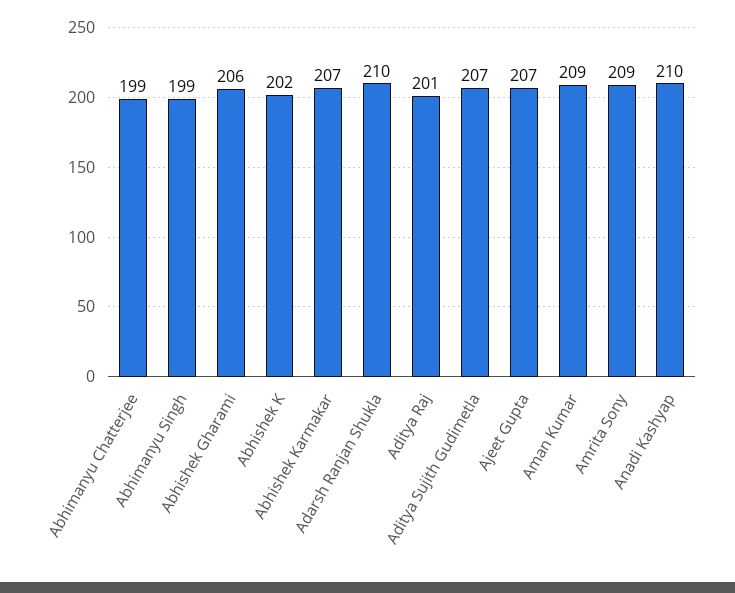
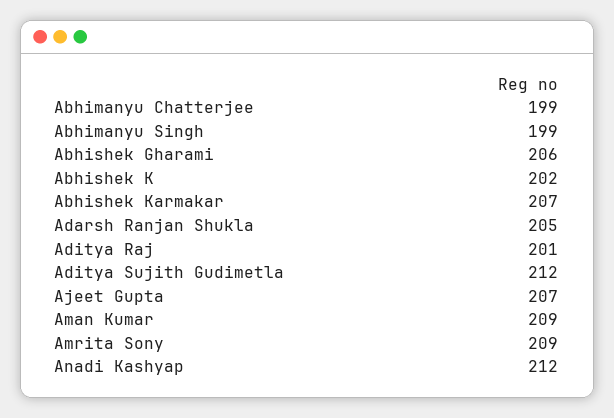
Adarsh Ranjan Shukla: 210 -> 205
Aditya Sujith Gudimetla: 207 -> 212
Anadi Kashyap: 210 -> 212

